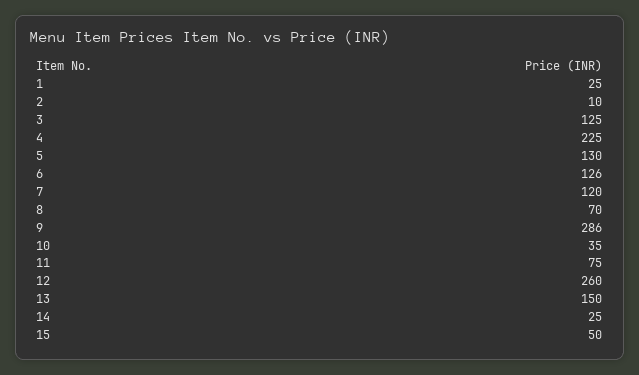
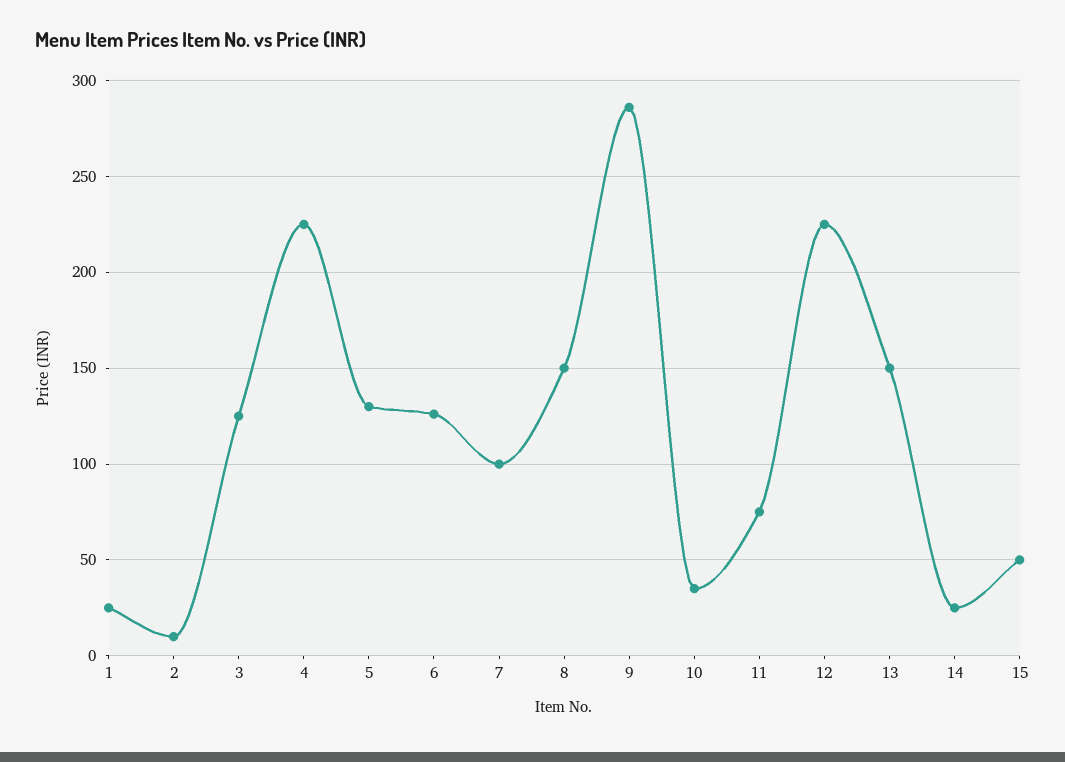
7: 120 -> 100
8: 70 -> 150
12: 260 -> 225

